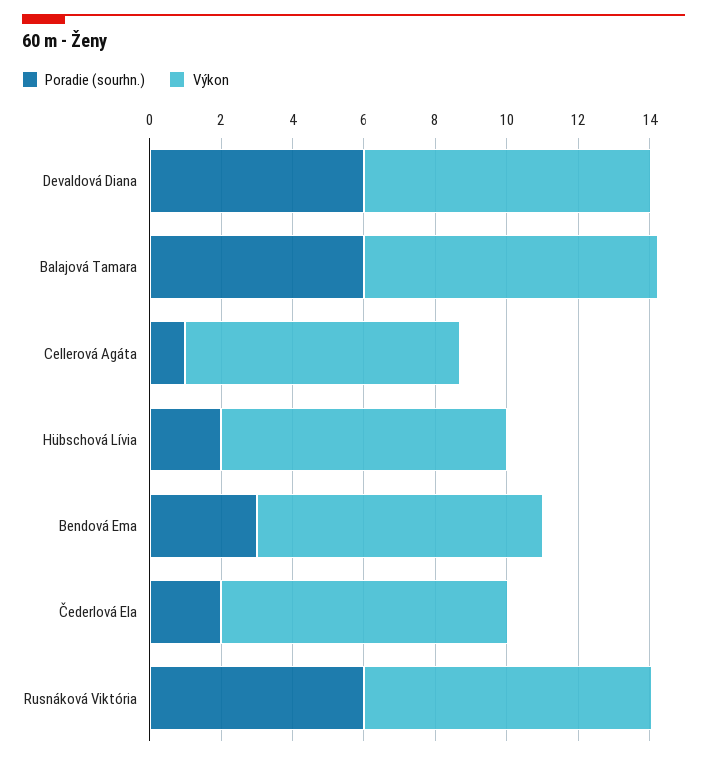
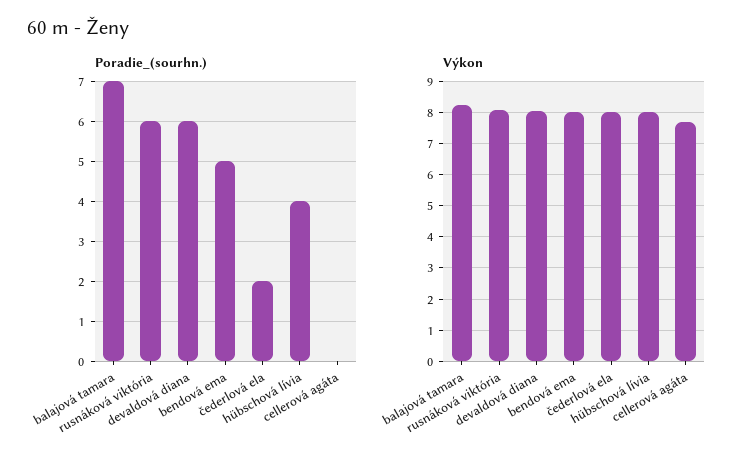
Poradie (sourhn.), Balajová Tamara: 6 -> 7
Poradie (sourhn.), Cellerová Agáta: 1 -> 0
Poradie (sourhn.), Hübschová Lívia: 2 -> 4
Poradie (sourhn.), Bendová Ema: 3 -> 5

